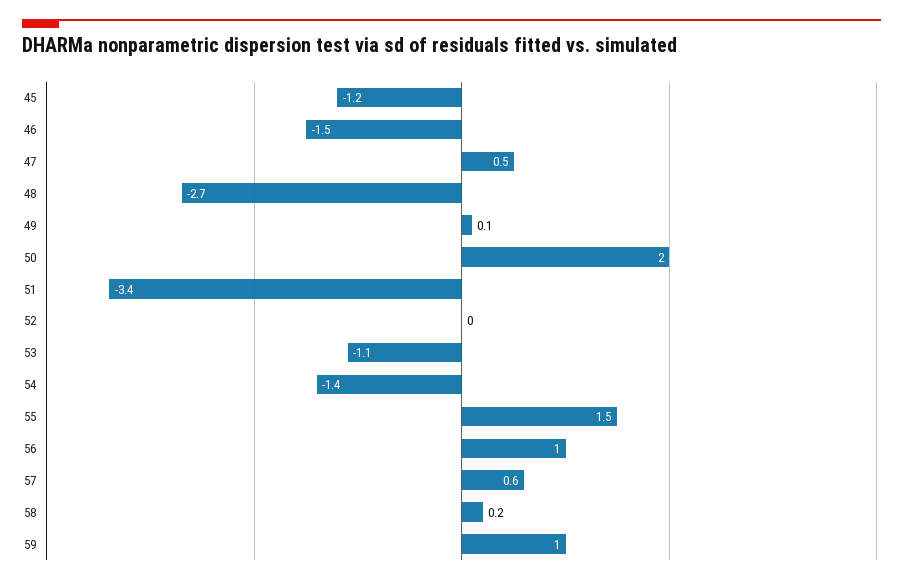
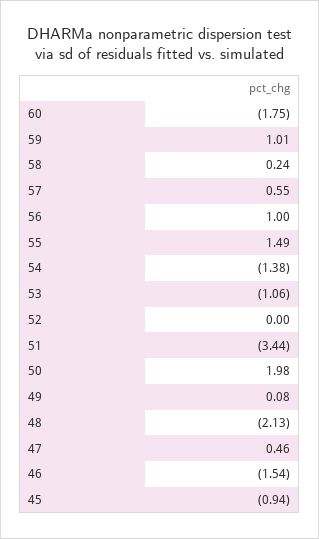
45: -1.2 -> -0.94
48: -2.7 -> -2.13
60: none -> -1.75

